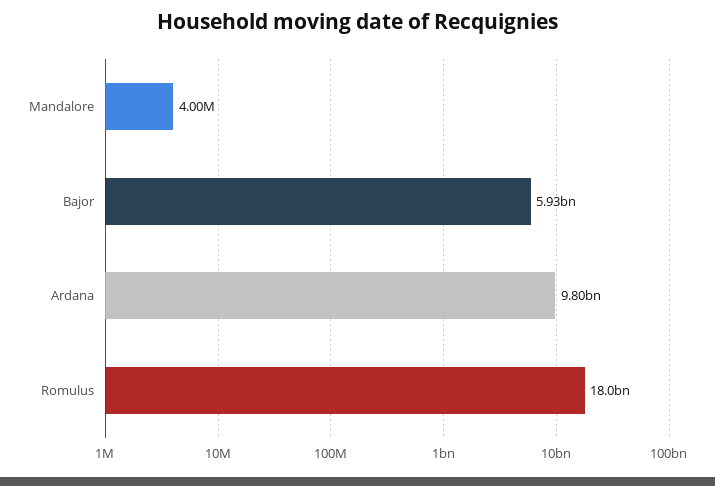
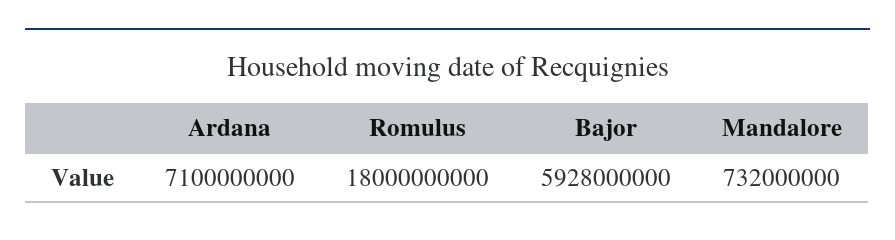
Mandalore: 4000000 -> 732000000
Ardana: 9800000000 -> 7100000000

